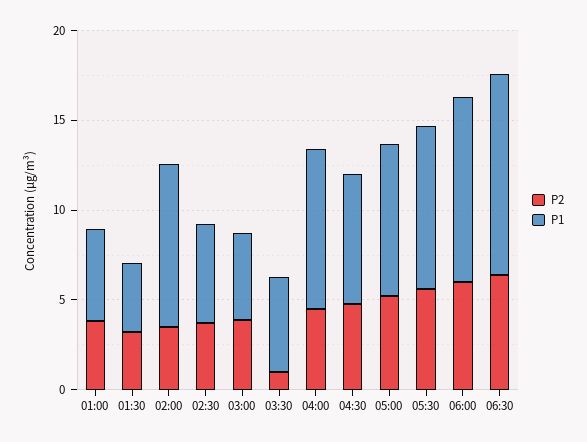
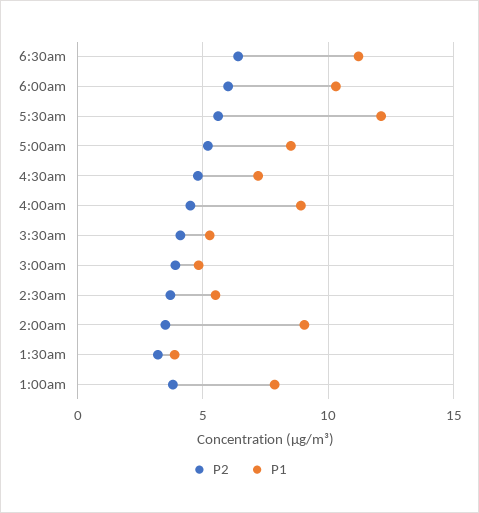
P1, 01:00: 5 -> 8
P2, 03:30: 1 -> 4
P1, 05:30: 9 -> 12

